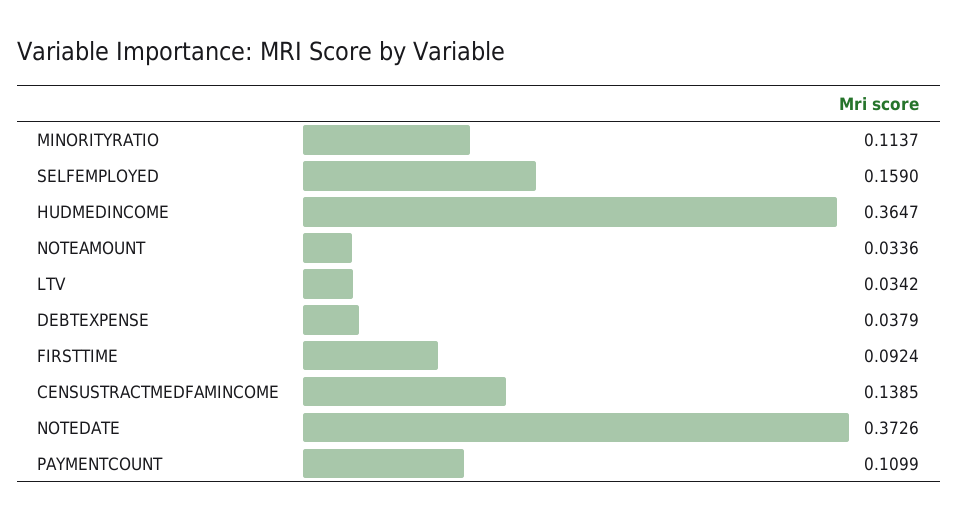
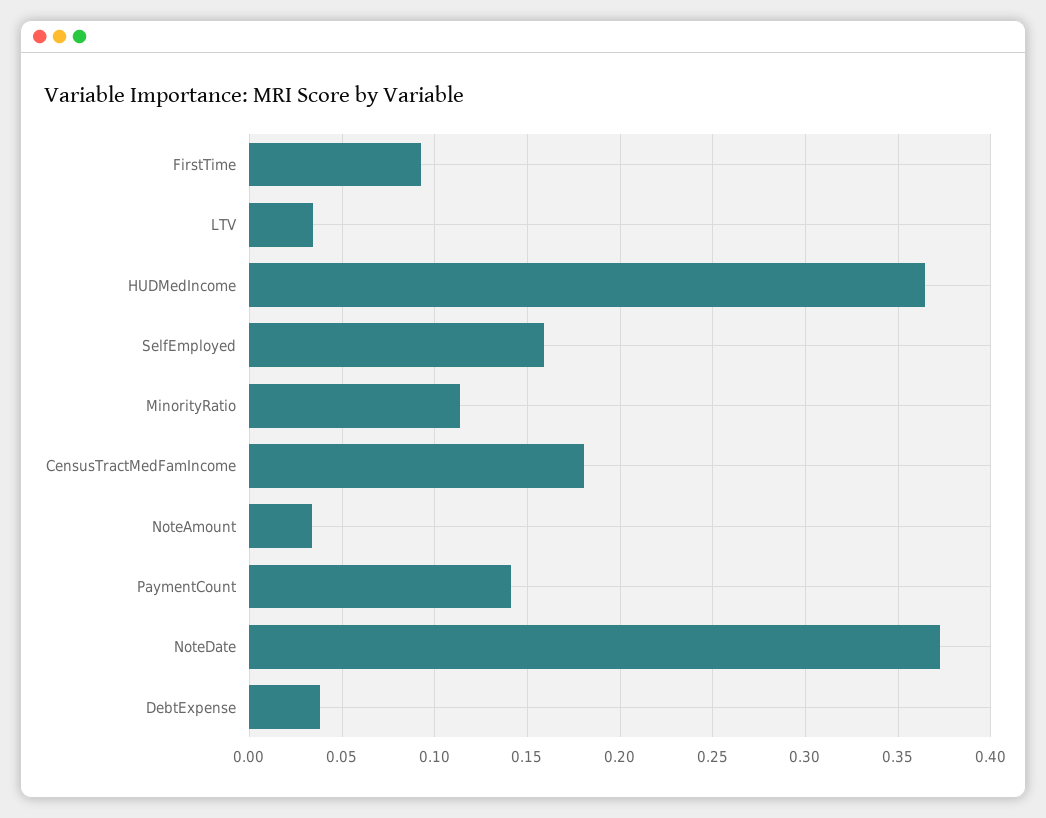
CENSUSTRACTMEDFAMINCOME: 0.1385 -> 0.18
PAYMENTCOUNT: 0.1099 -> 0.14

